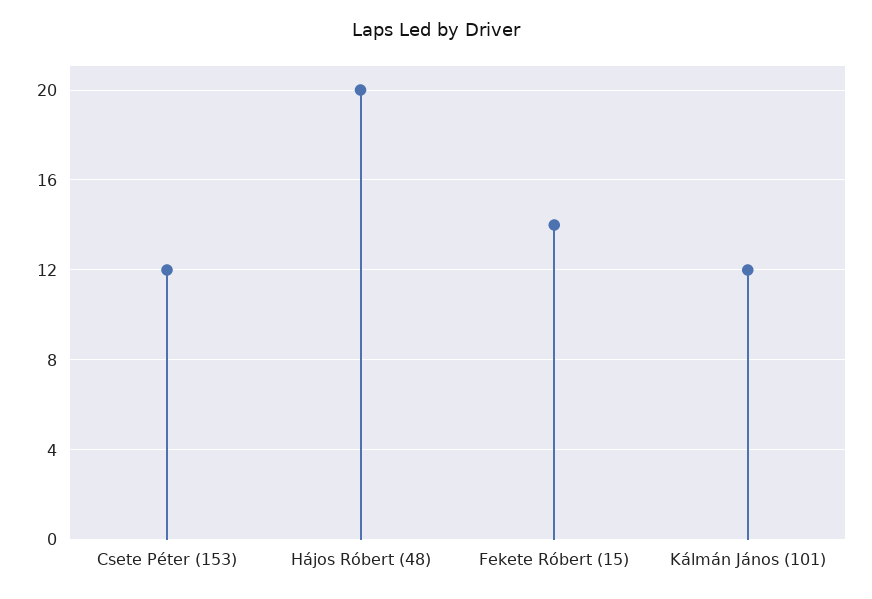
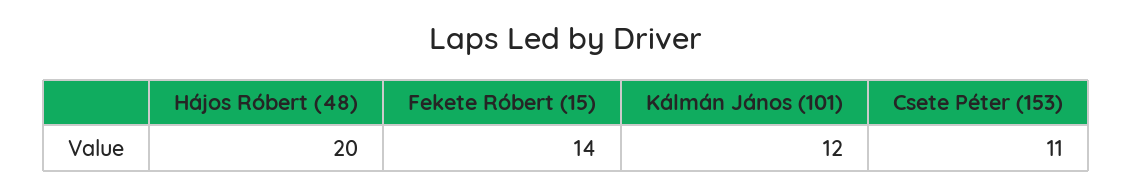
Csete Péter (153): 12 -> 11

